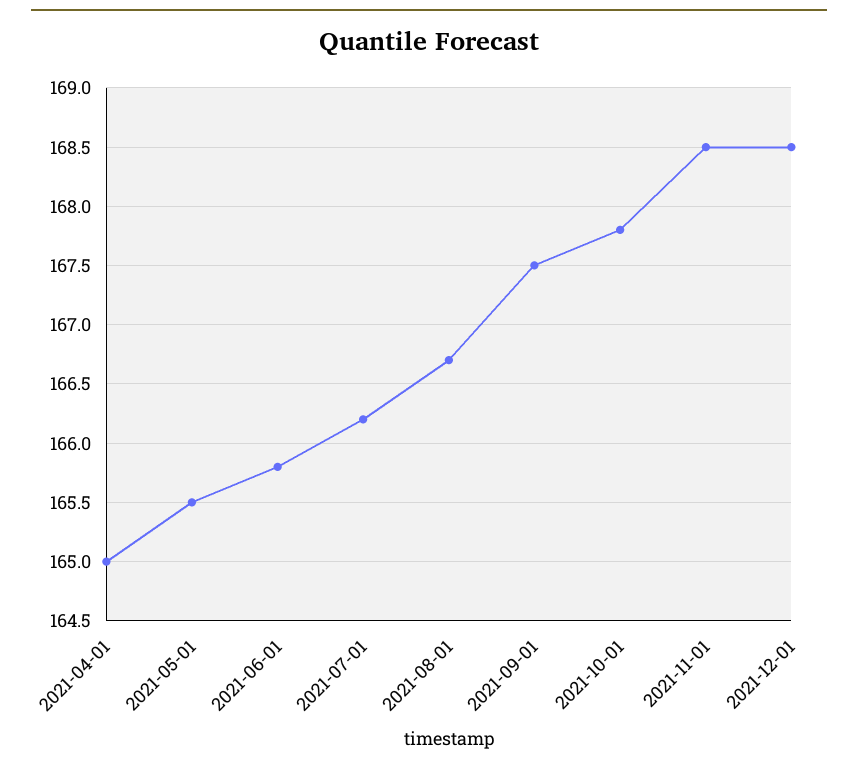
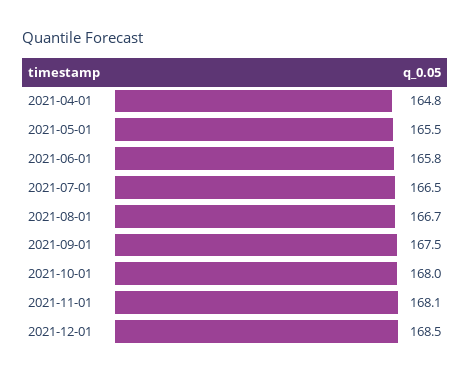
2021-04-01: 165 -> 164.8
2021-07-01: 166.2 -> 166.5
2021-10-01: 167.8 -> 168
2021-11-01: 168.5 -> 168.1

